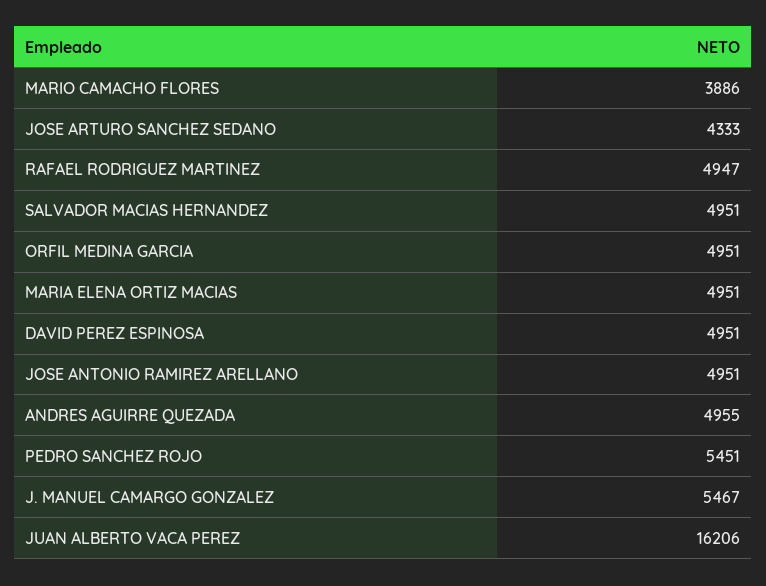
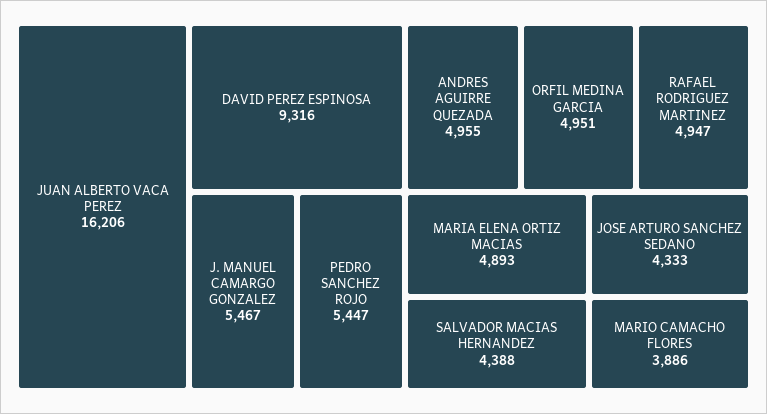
SALVADOR MACIAS HERNANDEZ: 4951 -> 4388
MARIA ELENA ORTIZ MACIAS: 4951 -> 4893
DAVID PEREZ ESPINOSA: 4951 -> 9316
JOSE ANTONIO RAMIREZ ARELLANO: 4951 -> none
PEDRO SANCHEZ ROJO: 5451 -> 5447

